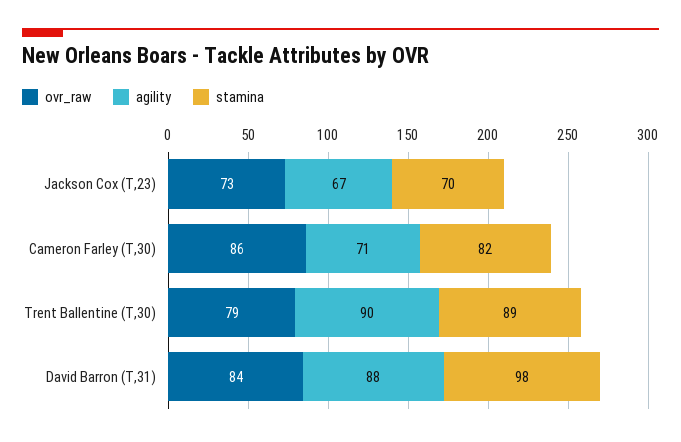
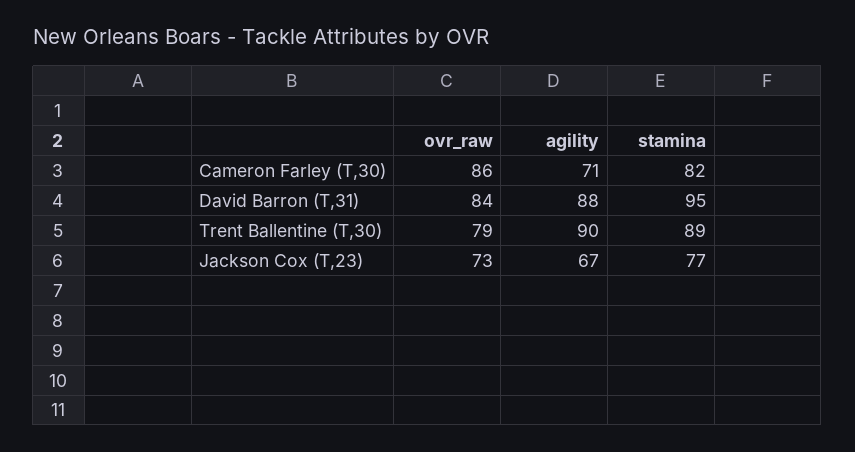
stamina, Jackson Cox (T,23): 70 -> 77
stamina, David Barron (T,31): 98 -> 95

